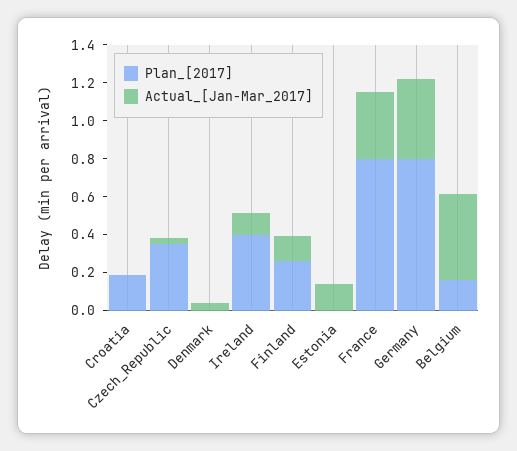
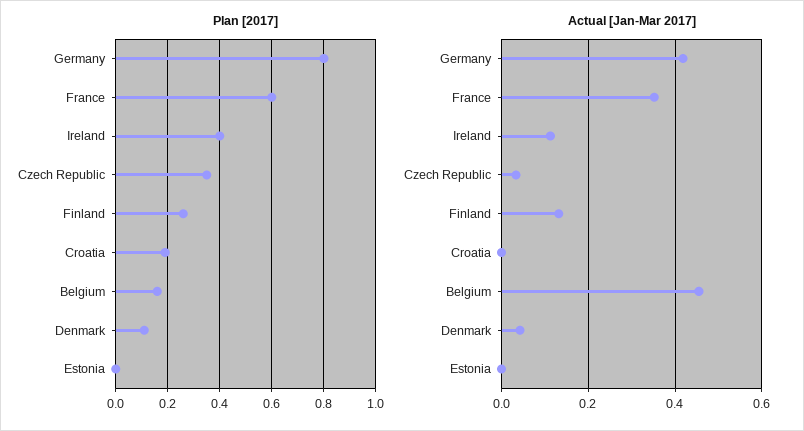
Plan_[2017], Denmark: 0 -> 0.1
Actual_[Jan-Mar_2017], Estonia: 0.15 -> 0
Plan_[2017], France: 0.8 -> 0.6

